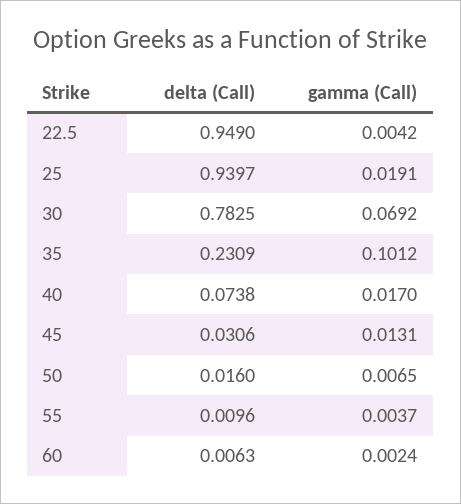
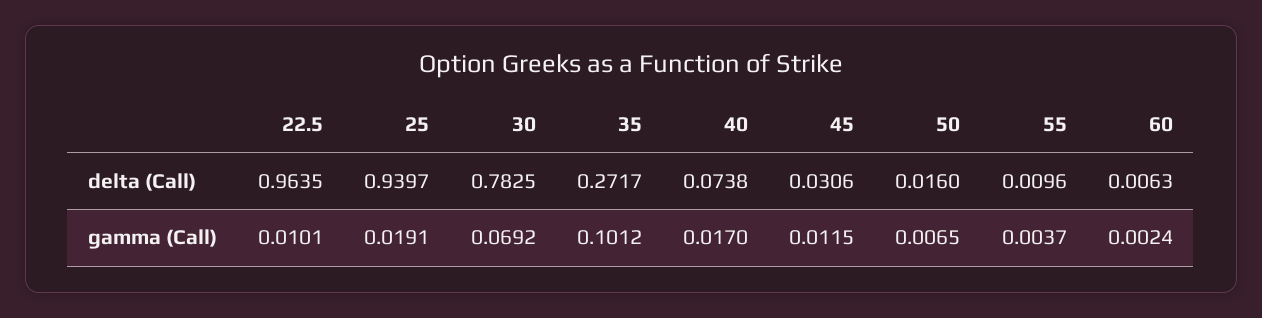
delta (Call), 22.5: 0.949 -> 0.9635
gamma (Call), 22.5: 0.0042 -> 0.0101
delta (Call), 35: 0.2309 -> 0.2717
gamma (Call), 45: 0.0131 -> 0.0115

